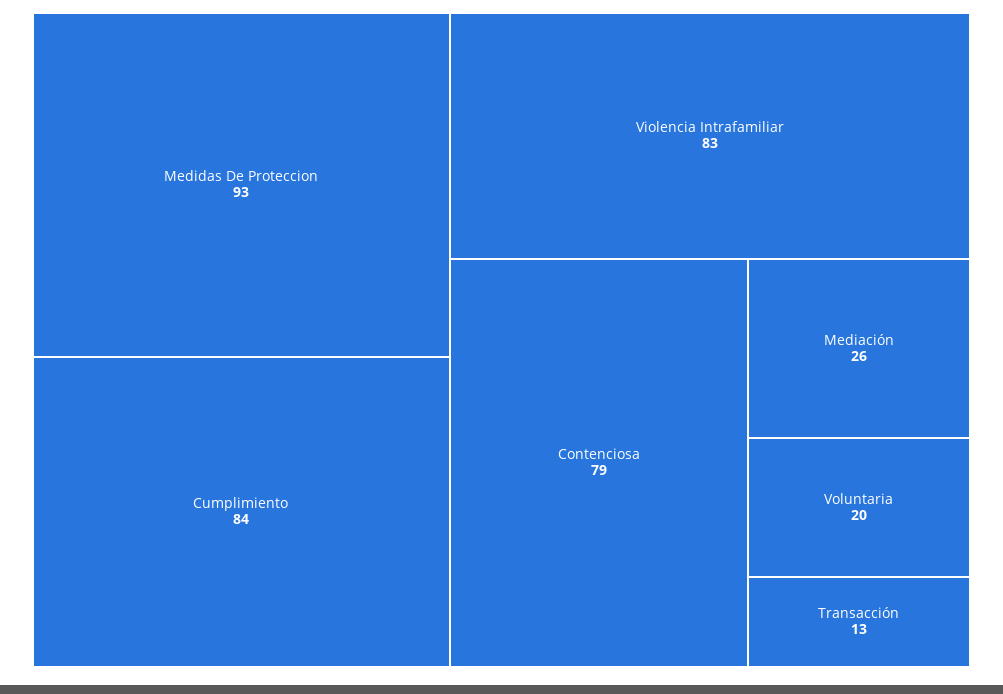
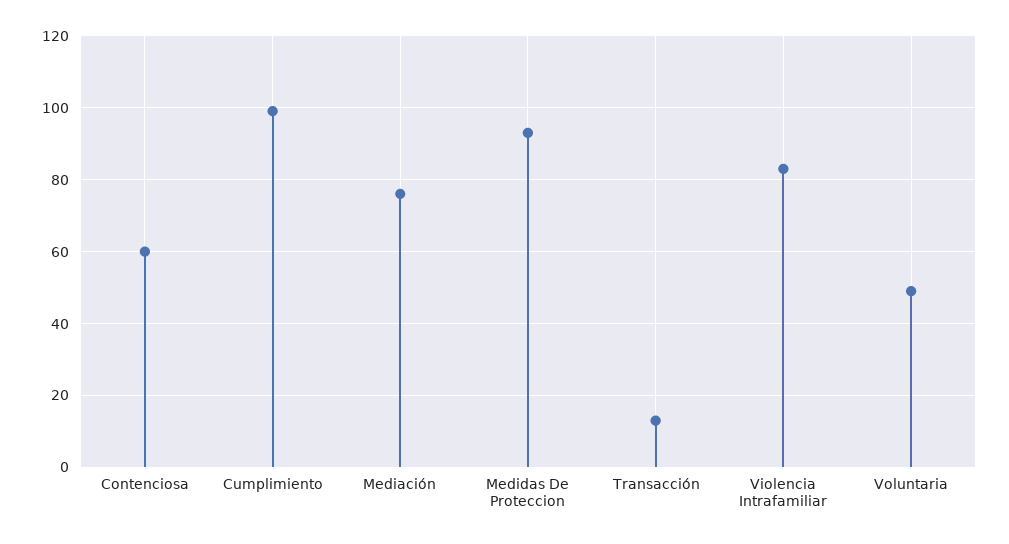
Cumplimiento: 84 -> 100
Contenciosa: 79 -> 60
Mediación: 26 -> 75
Voluntaria: 20 -> 50

